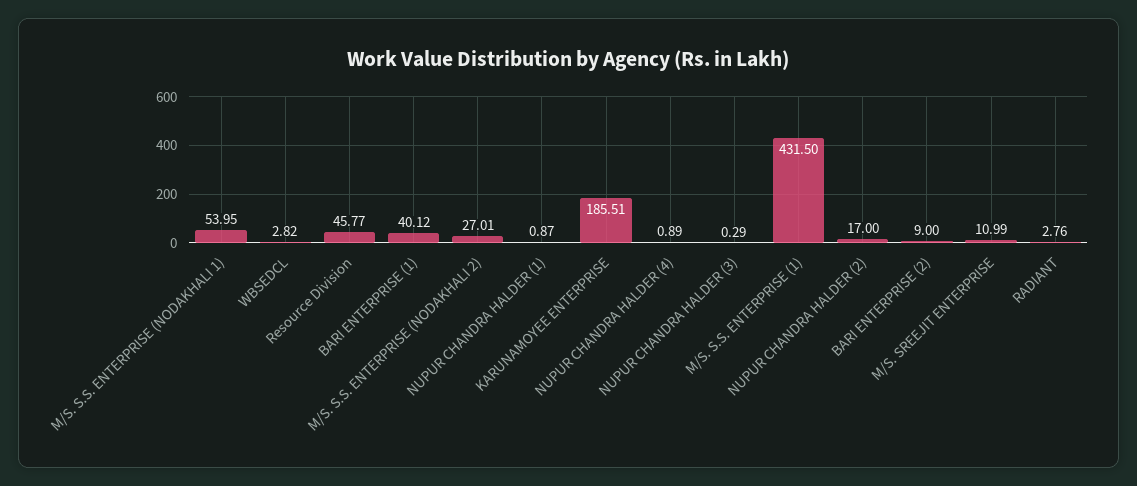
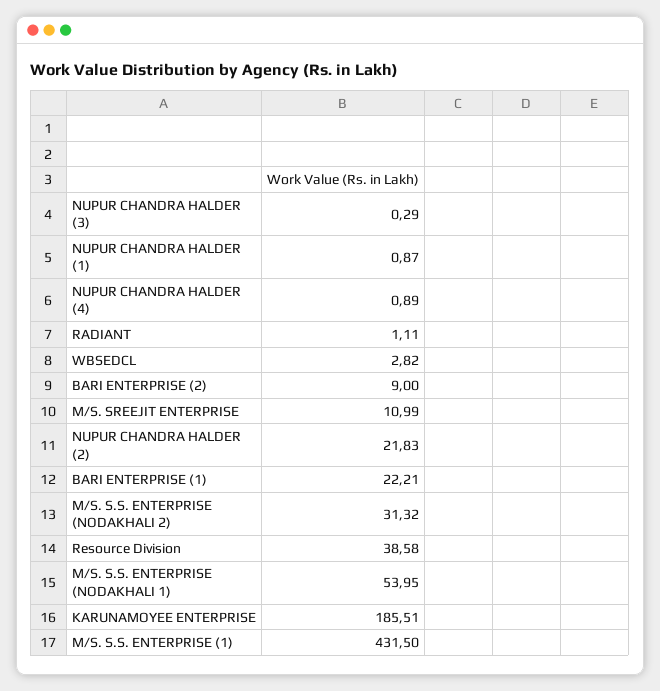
Resource Division: 45.77 -> 38.58
BARI ENTERPRISE (1): 40.12 -> 22.21
M/S. S.S. ENTERPRISE (NODAKHALI 2): 27.01 -> 31.32
NUPUR CHANDRA HALDER (2): 17 -> 21.83
RADIANT: 2.76 -> 1.11

